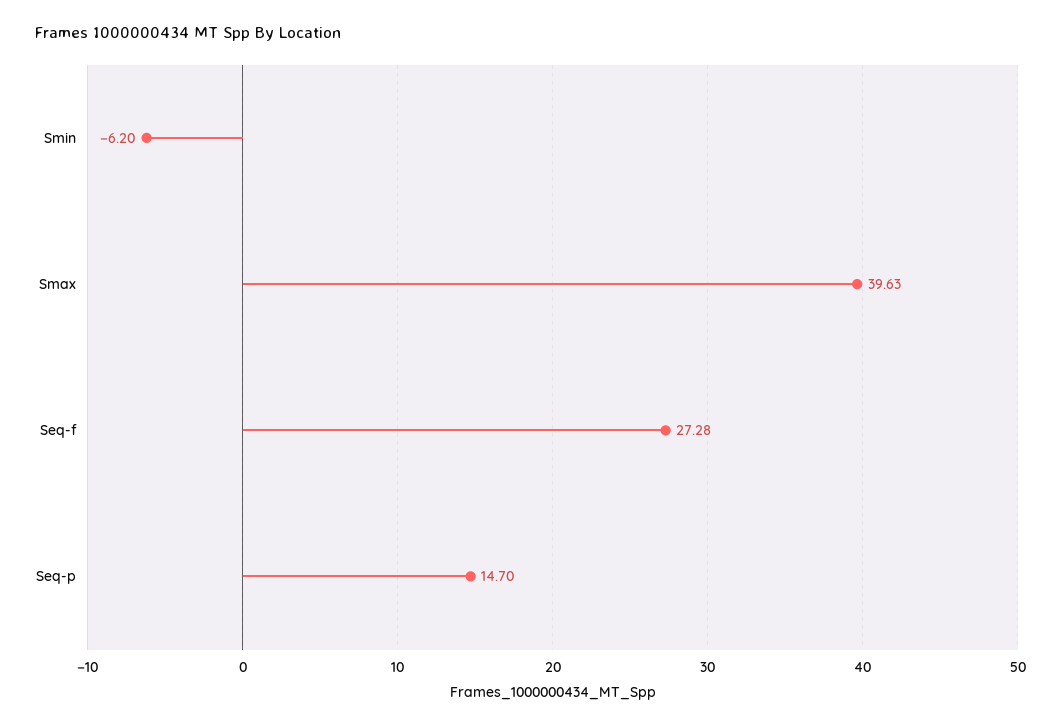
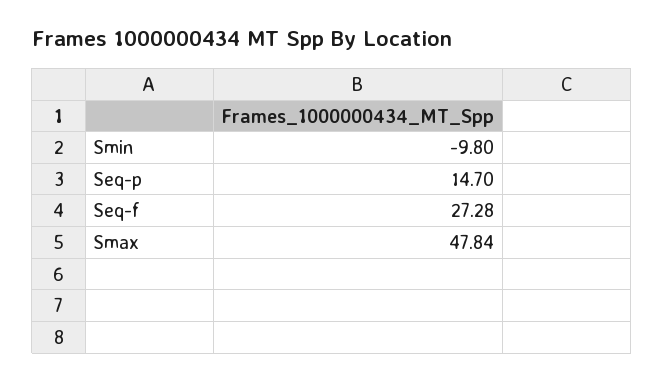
Smin: -6.2 -> -9.8
Smax: 39.63 -> 47.84

